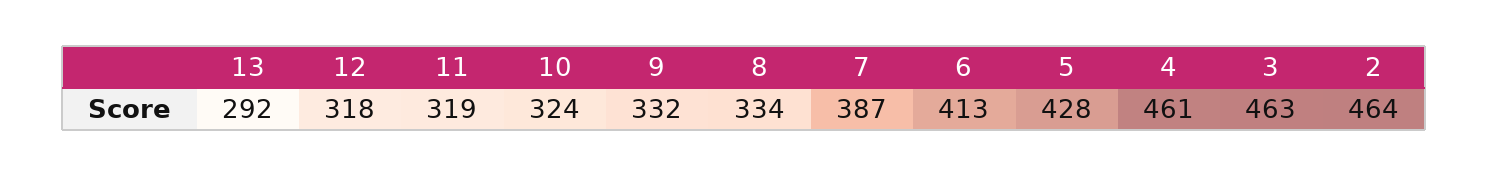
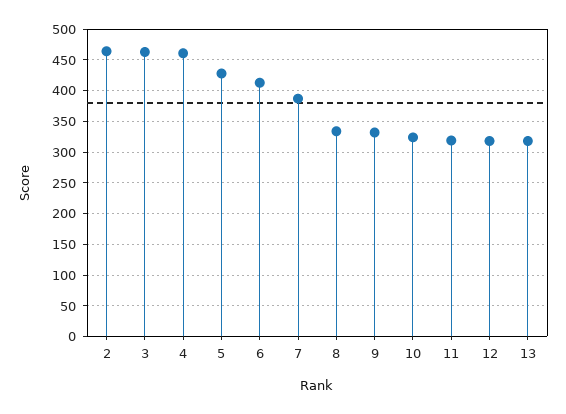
13: 292 -> 320

